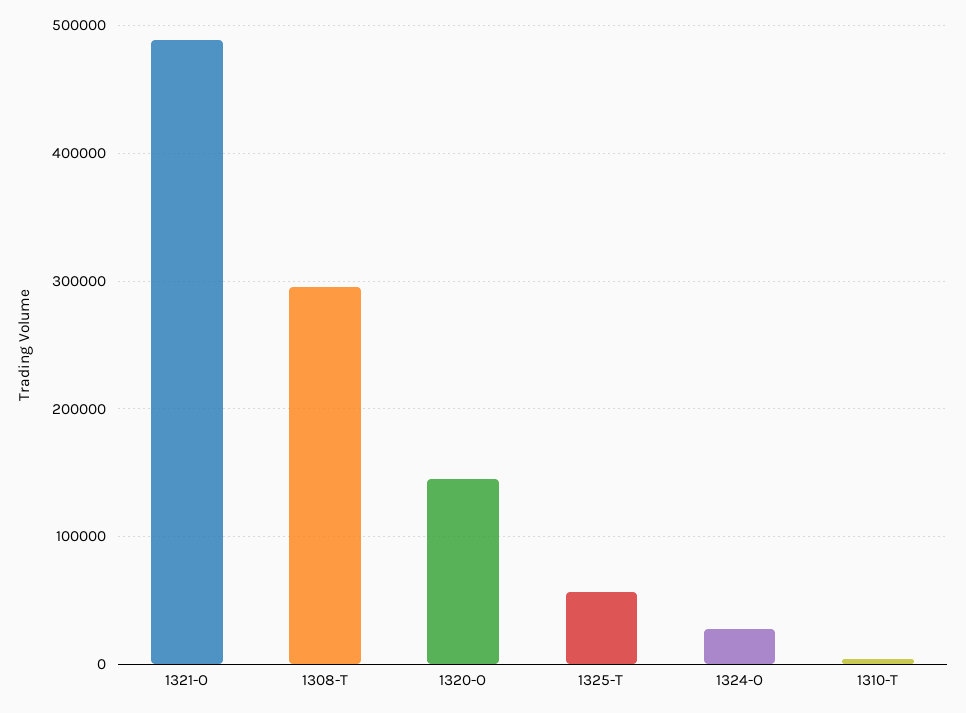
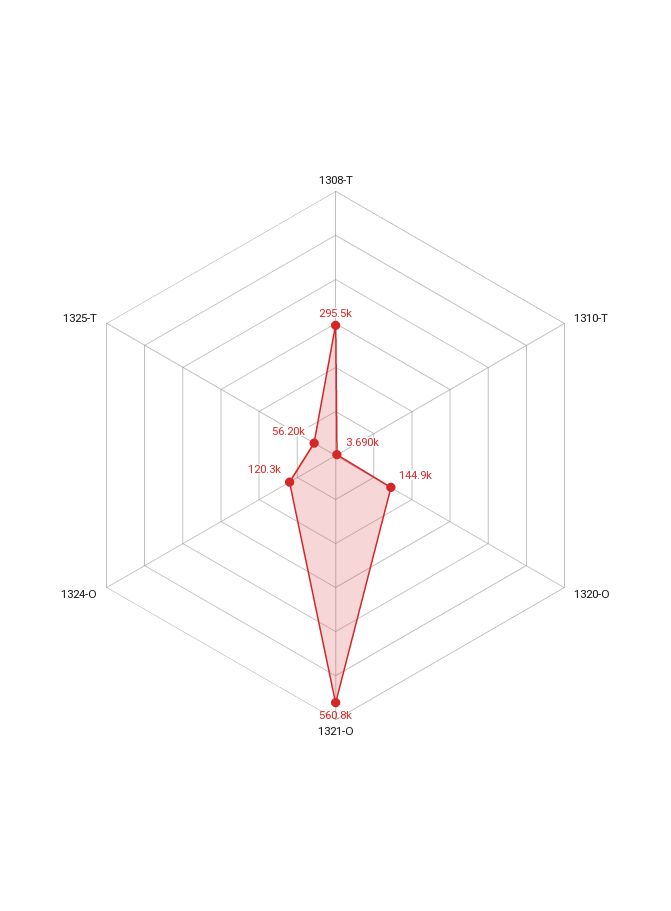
1321-O: 490000 -> 560800
1324-O: 30000 -> 120300

